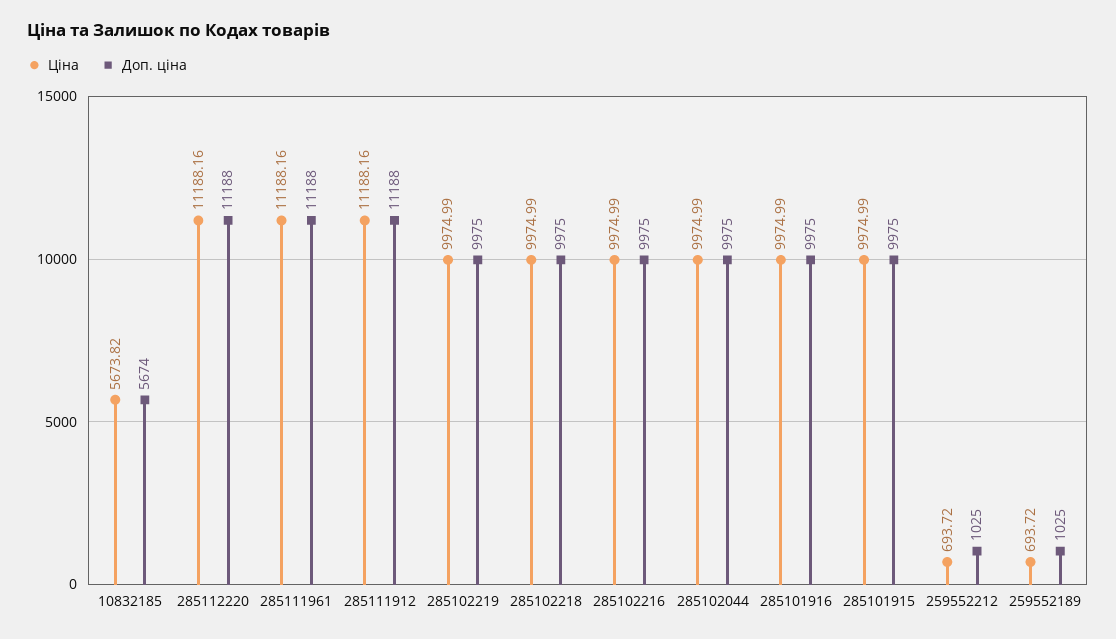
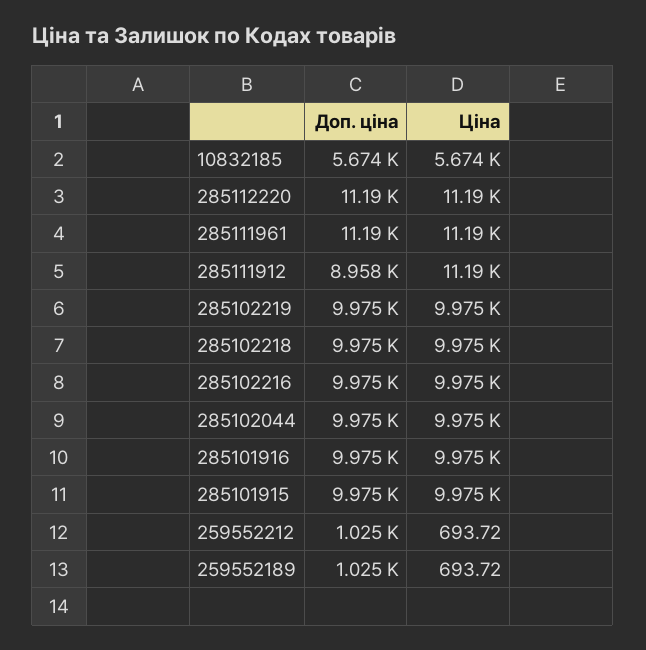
Доп. ціна, 285111912: 11188 -> 8958

